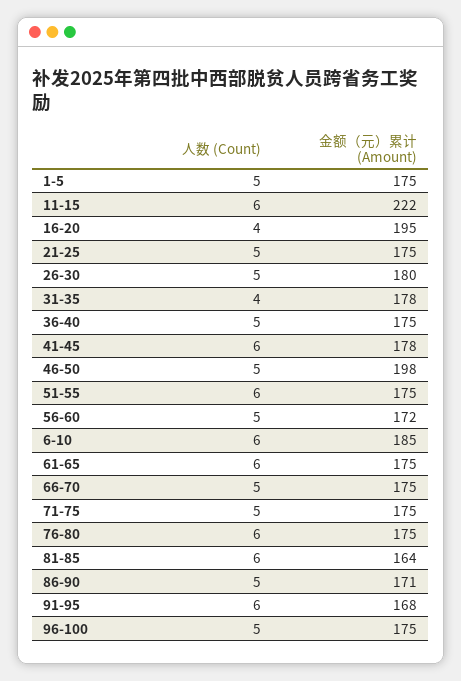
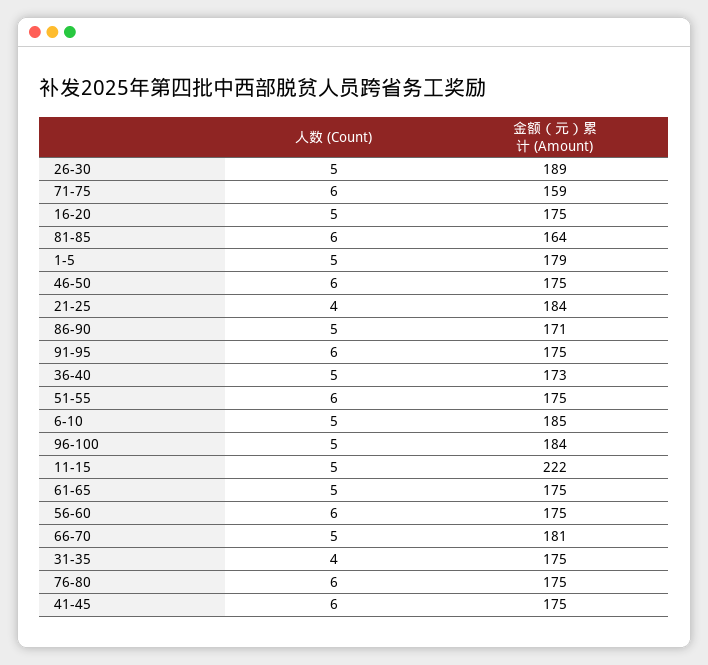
金额（元）累计 (Amount), 1-5: 175 -> 179
人数 (Count), 11-15: 6 -> 5
人数 (Count), 16-20: 4 -> 5
金额（元）累计 (Amount), 16-20: 195 -> 175
人数 (Count), 21-25: 5 -> 4
金额（元）累计 (Amount), 21-25: 175 -> 184
金额（元）累计 (Amount), 26-30: 180 -> 189
金额（元）累计 (Amount), 31-35: 178 -> 175
金额（元）累计 (Amount), 36-40: 175 -> 173
金额（元）累计 (Amount), 41-45: 178 -> 175
人数 (Count), 46-50: 5 -> 6
金额（元）累计 (Amount), 46-50: 198 -> 175
人数 (Count), 56-60: 5 -> 6
金额（元）累计 (Amount), 56-60: 172 -> 175
人数 (Count), 6-10: 6 -> 5
人数 (Count), 61-65: 6 -> 5
金额（元）累计 (Amount), 66-70: 175 -> 181
人数 (Count), 71-75: 5 -> 6
金额（元）累计 (Amount), 71-75: 175 -> 159
金额（元）累计 (Amount), 91-95: 168 -> 175
金额（元）累计 (Amount), 96-100: 175 -> 184

